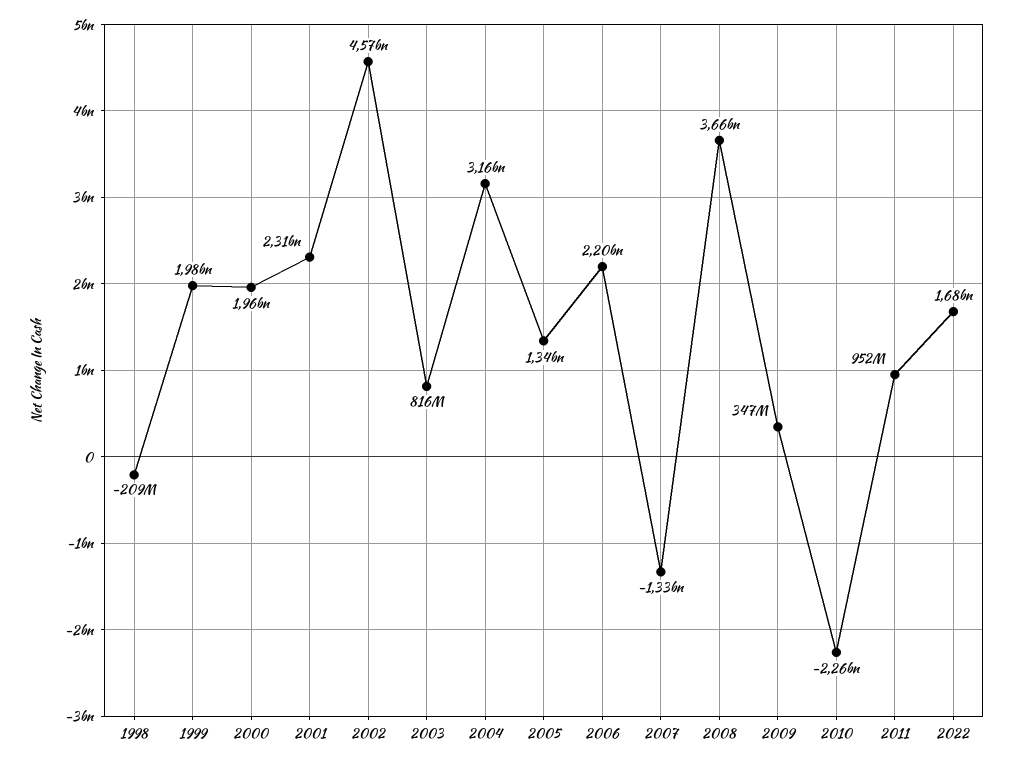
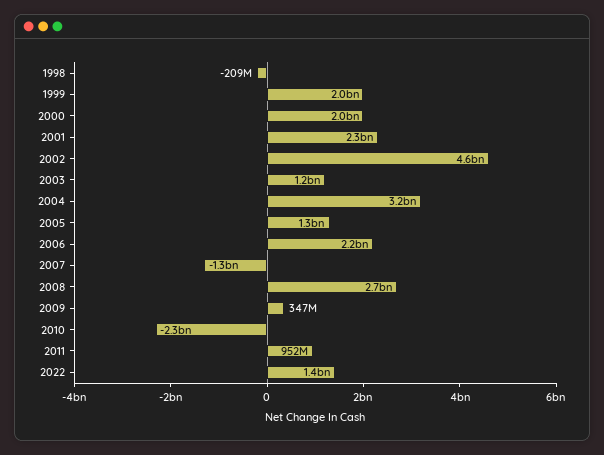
2003: 816000000 -> 1200000000
2008: 3660000000 -> 2700000000
2022: 1680000000 -> 1400000000

